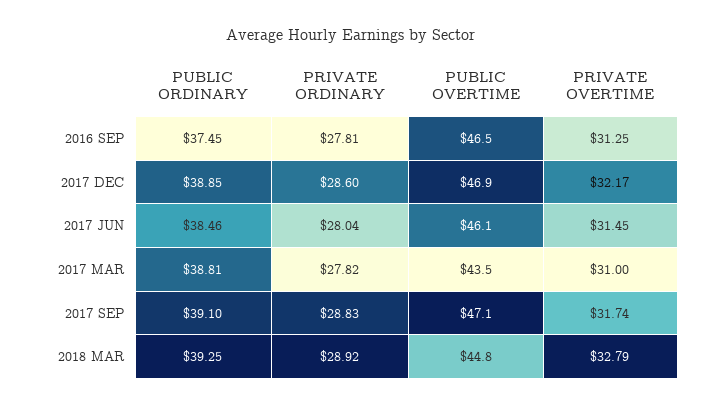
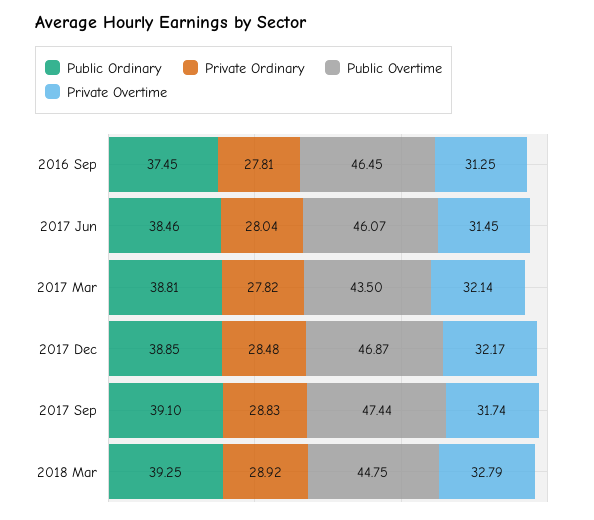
PRIVATE ORDINARY, 2017 DEC: 28.6 -> 28.48
PRIVATE OVERTIME, 2017 MAR: 31 -> 32.14
PUBLIC OVERTIME, 2017 SEP: 47.1 -> 47.44

